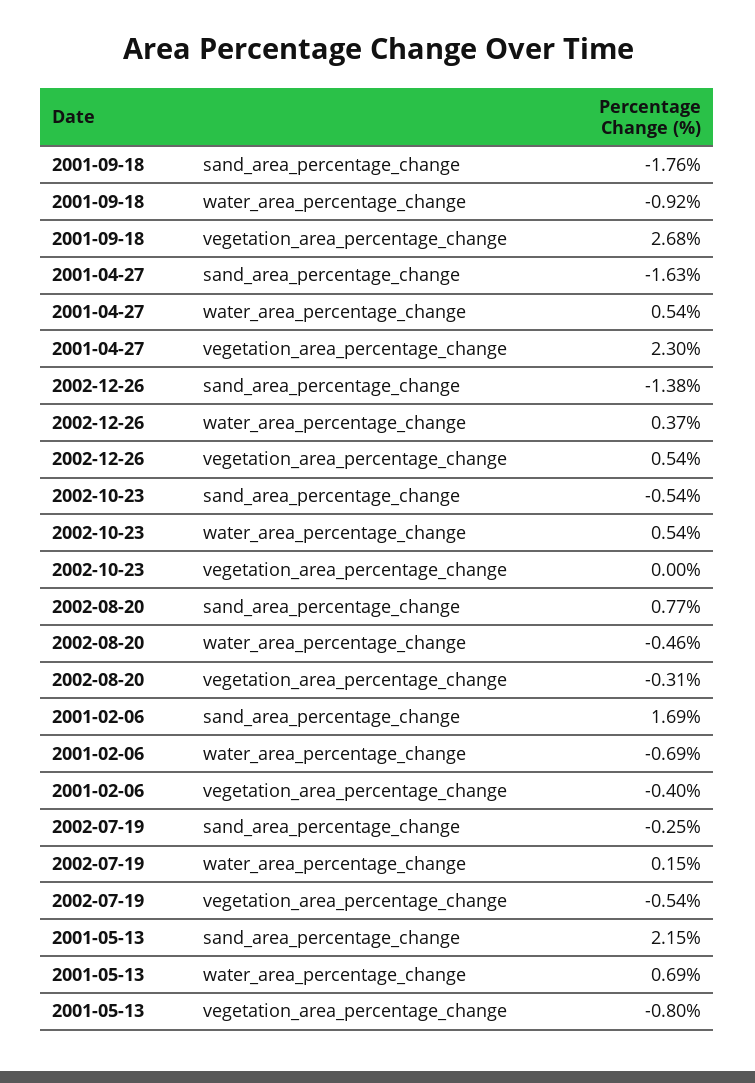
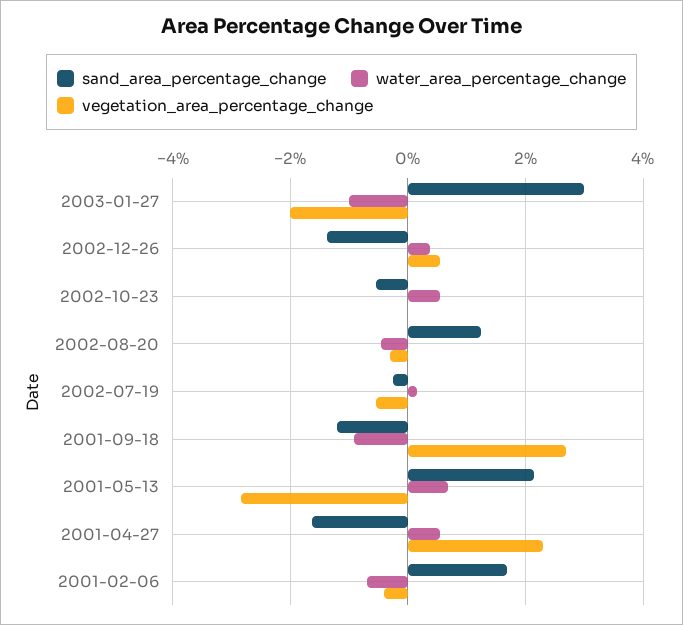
sand_area_percentage_change, 2001-09-18: -1.76 -> -1.2
sand_area_percentage_change, 2002-08-20: 0.77 -> 1.2
vegetation_area_percentage_change, 2001-05-13: -0.8 -> -2.8
sand_area_percentage_change, 2003-01-27: none -> 3
water_area_percentage_change, 2003-01-27: none -> -1
vegetation_area_percentage_change, 2003-01-27: none -> -2

